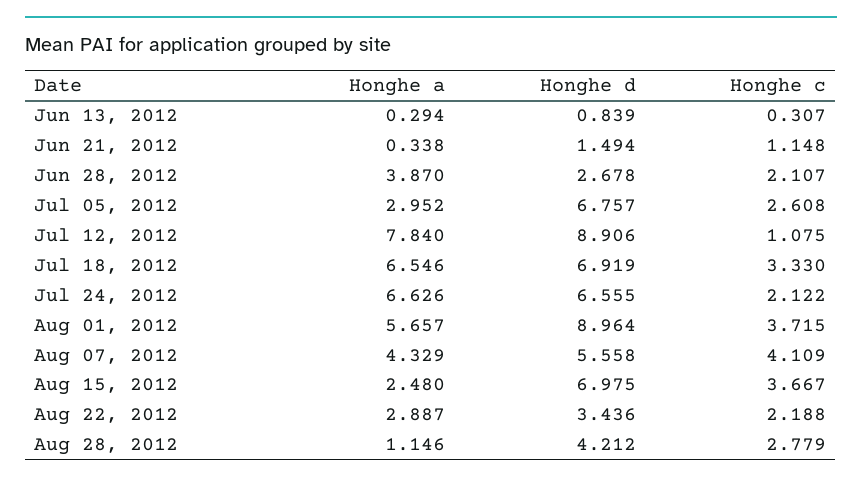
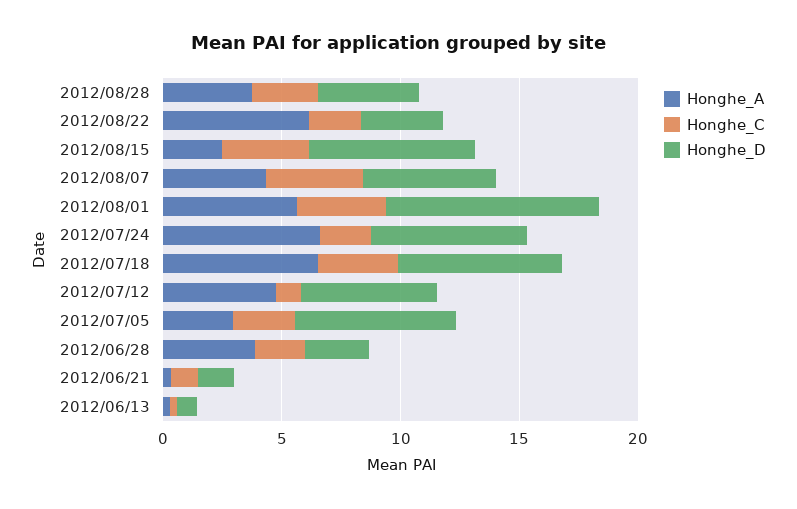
Honghe a, Jul 12, 2012: 7.84 -> 5
Honghe d, Jul 12, 2012: 8.906 -> 6
Honghe a, Aug 22, 2012: 2.887 -> 6
Honghe a, Aug 28, 2012: 1.146 -> 4

